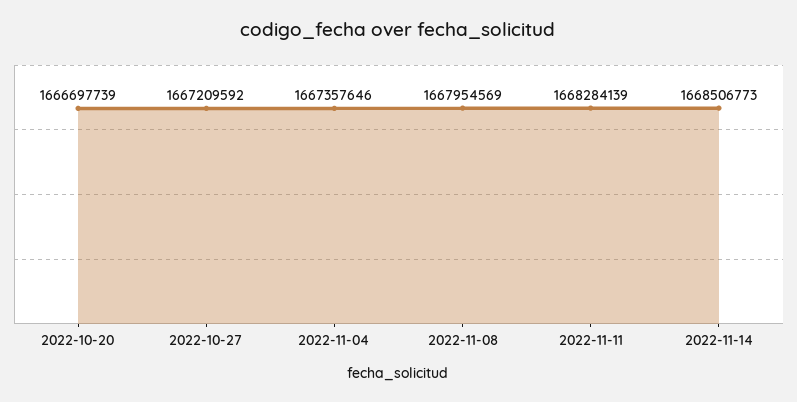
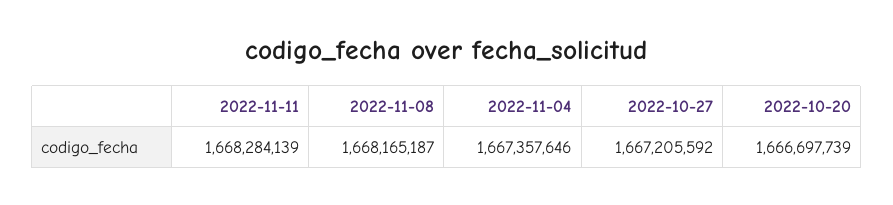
2022-10-27: 1667209592 -> 1667205592
2022-11-08: 1667954569 -> 1668165187
2022-11-14: 1668506773 -> none

